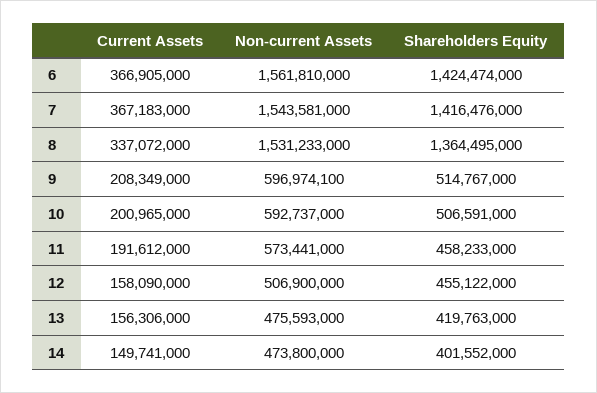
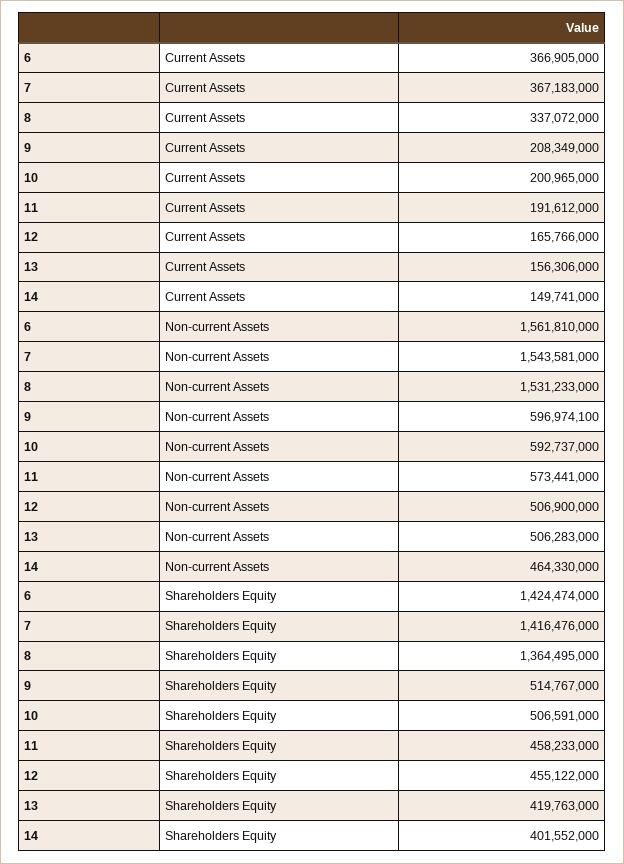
Current Assets, 12: 158090000 -> 165766000
Non-current Assets, 13: 475593000 -> 506283000
Non-current Assets, 14: 473800000 -> 464330000

